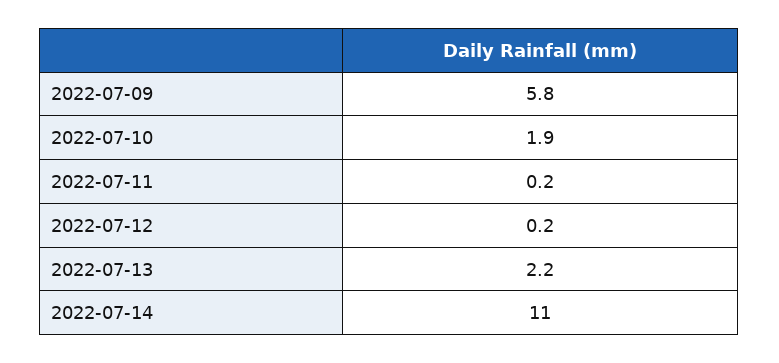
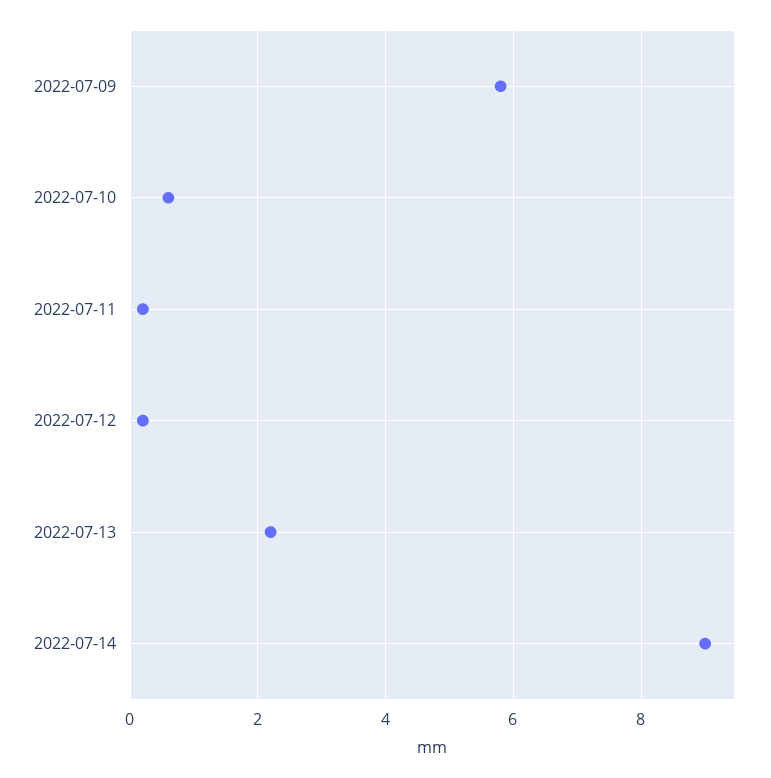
2022-07-10: 1.9 -> 0.5
2022-07-14: 11 -> 9

